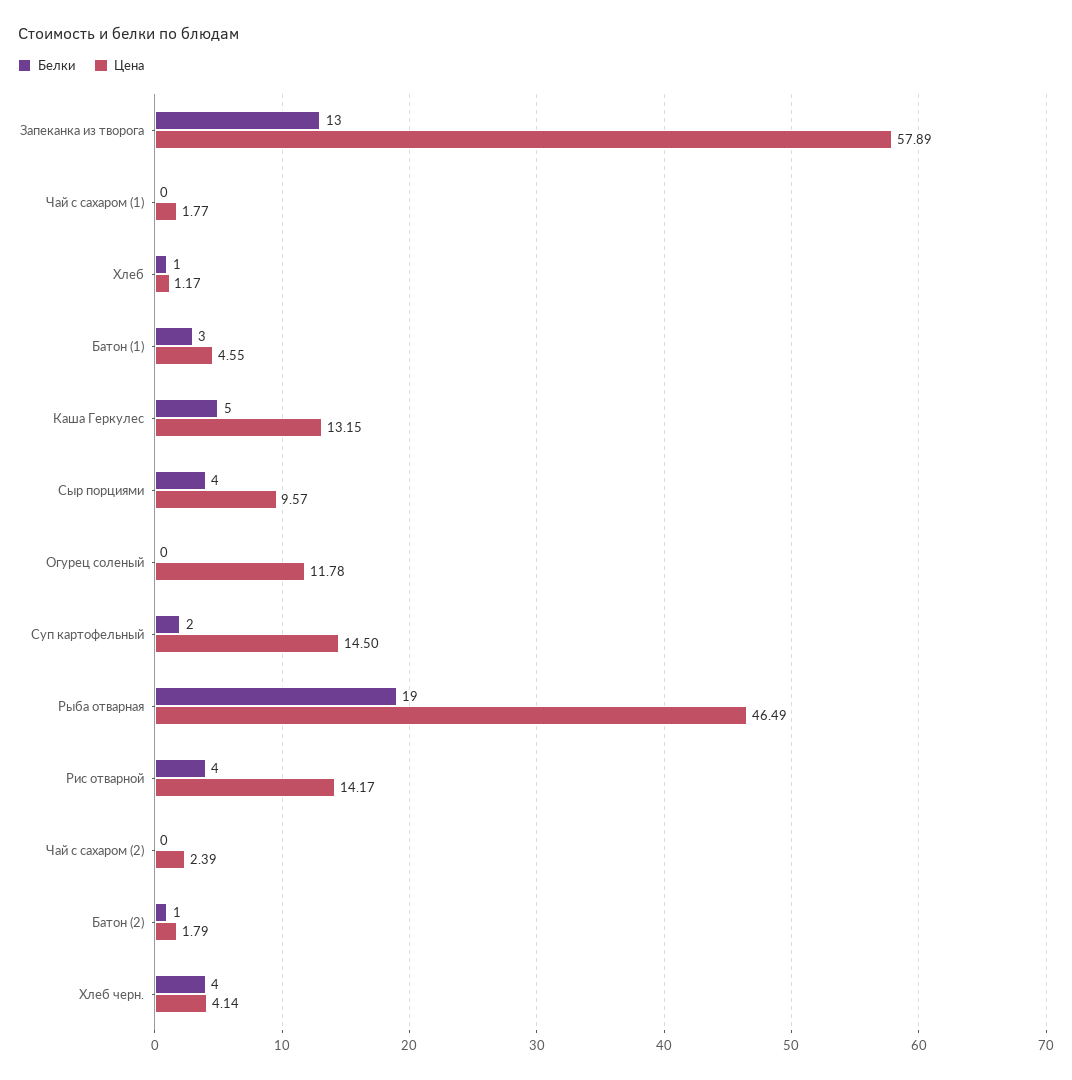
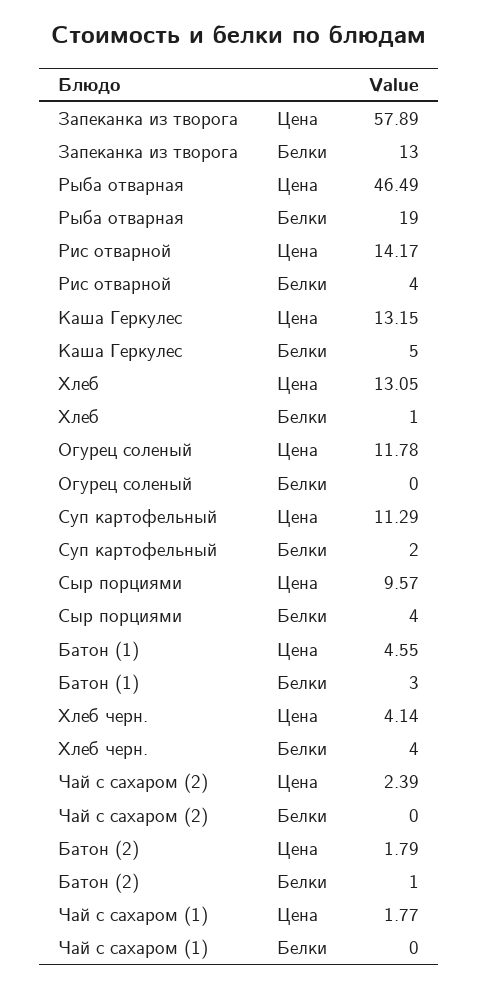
Цена, Хлеб: 1.17 -> 13.05
Цена, Суп картофельный: 14.5 -> 11.29

